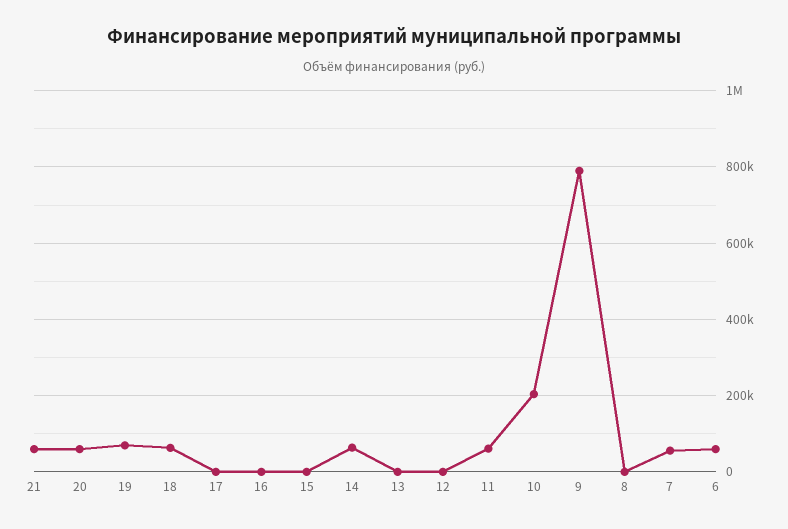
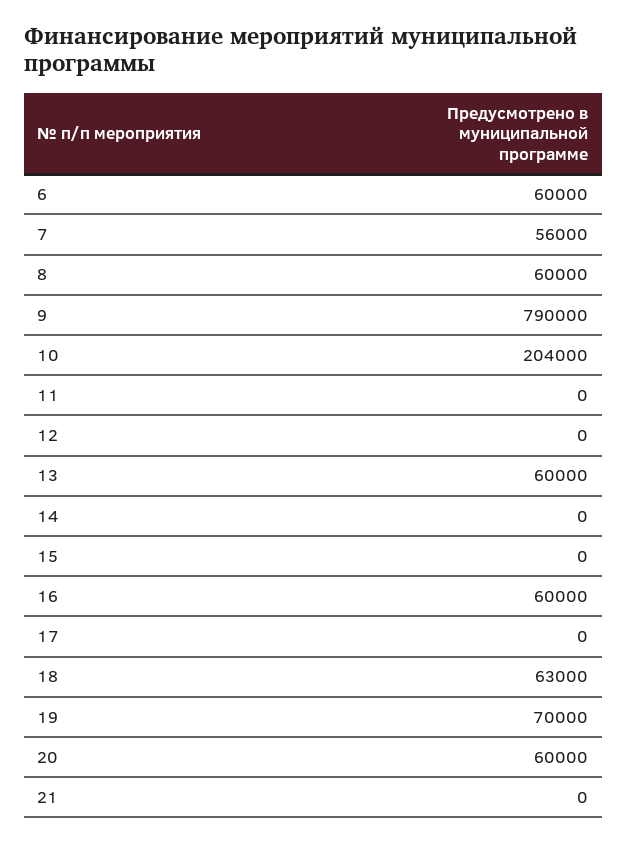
21: 60000 -> 0
16: 0 -> 60000
14: 60000 -> 0
13: 0 -> 60000
11: 60000 -> 0
8: 0 -> 60000

